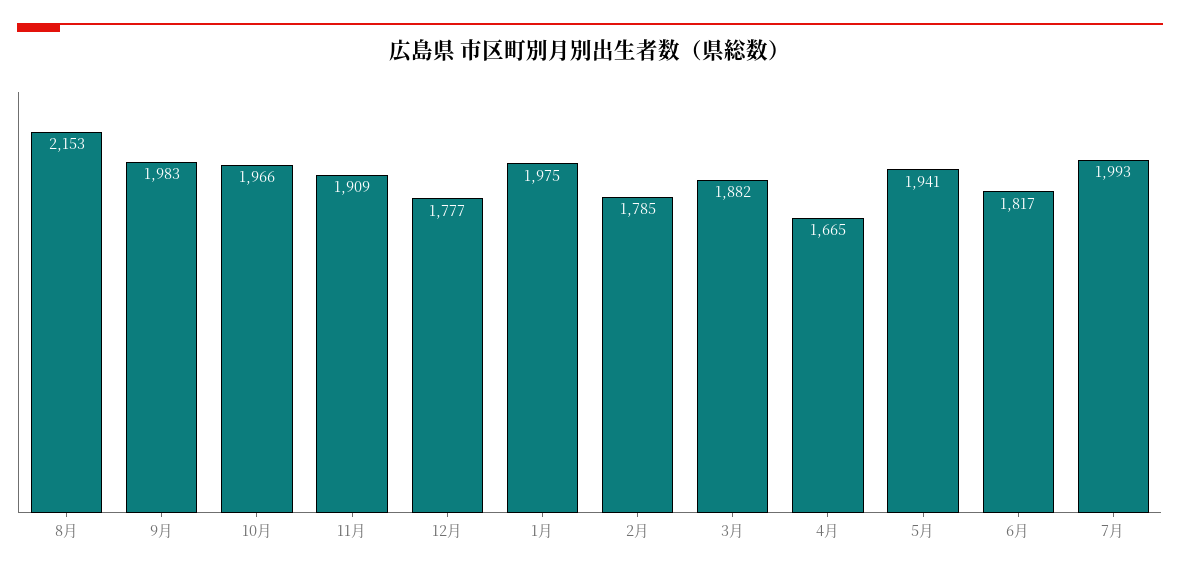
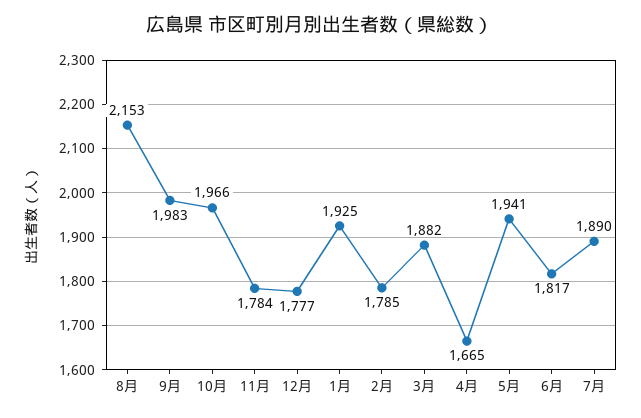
11月: 1909 -> 1784
1月: 1975 -> 1925
7月: 1993 -> 1890

